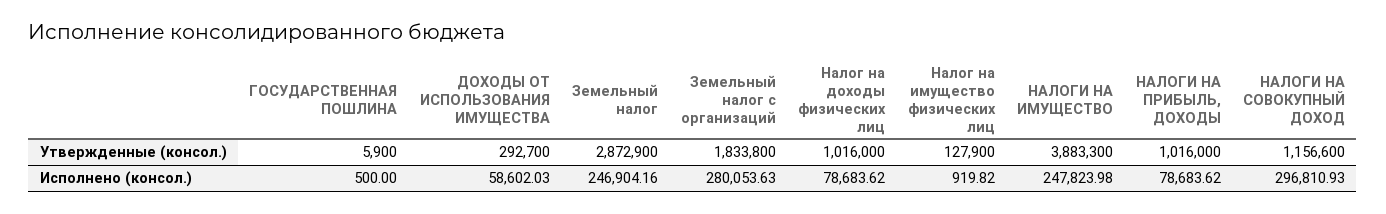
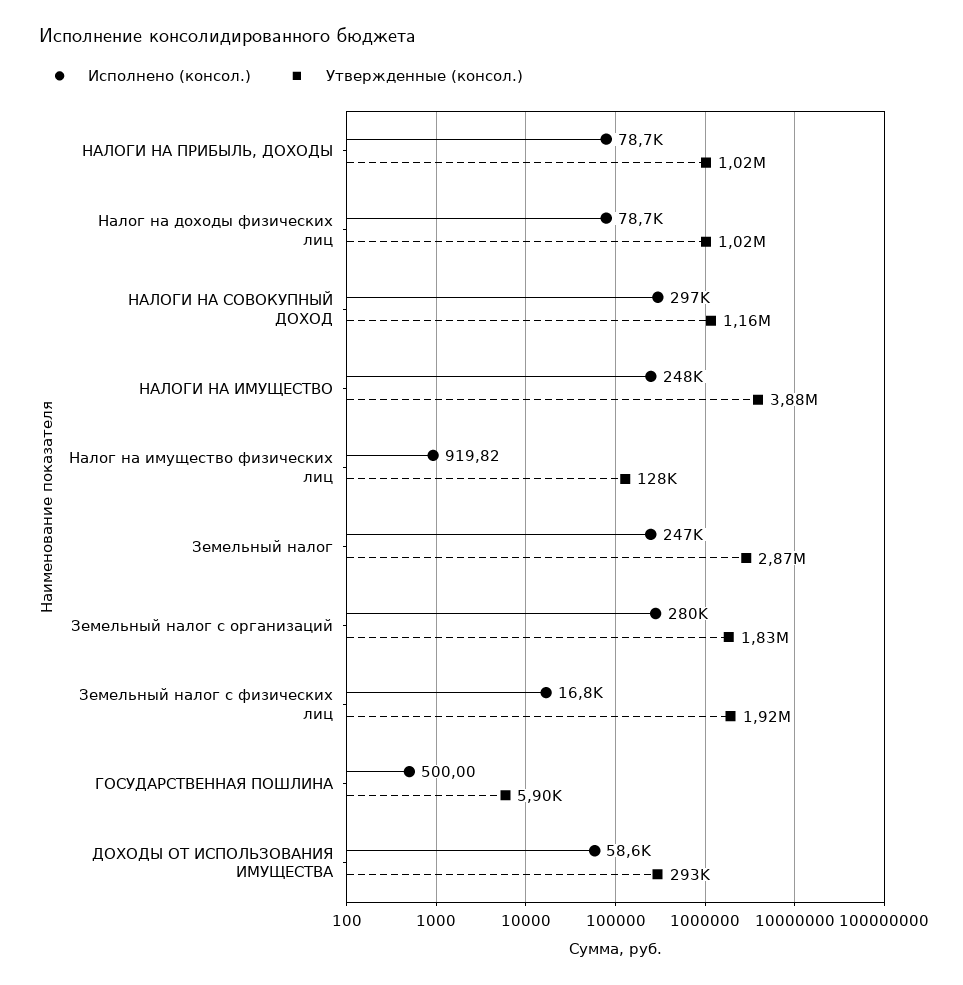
Исполнено (консол.), Земельный налог с физических лиц: none -> 16800
Утвержденные (консол.), Земельный налог с физических лиц: none -> 1920000

